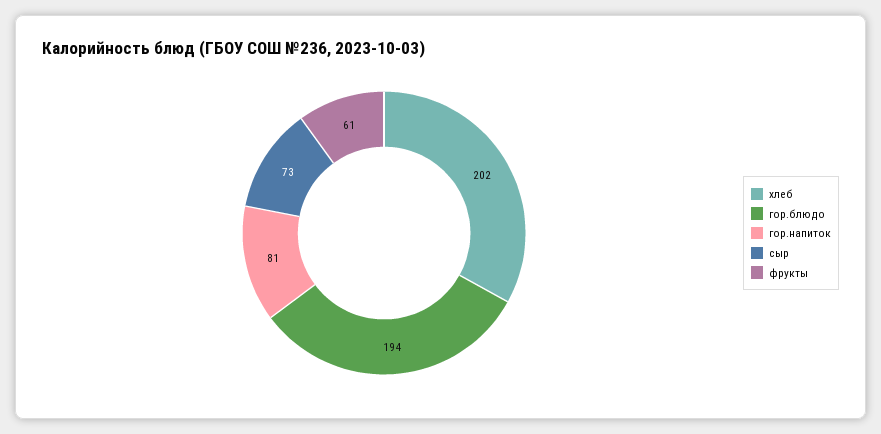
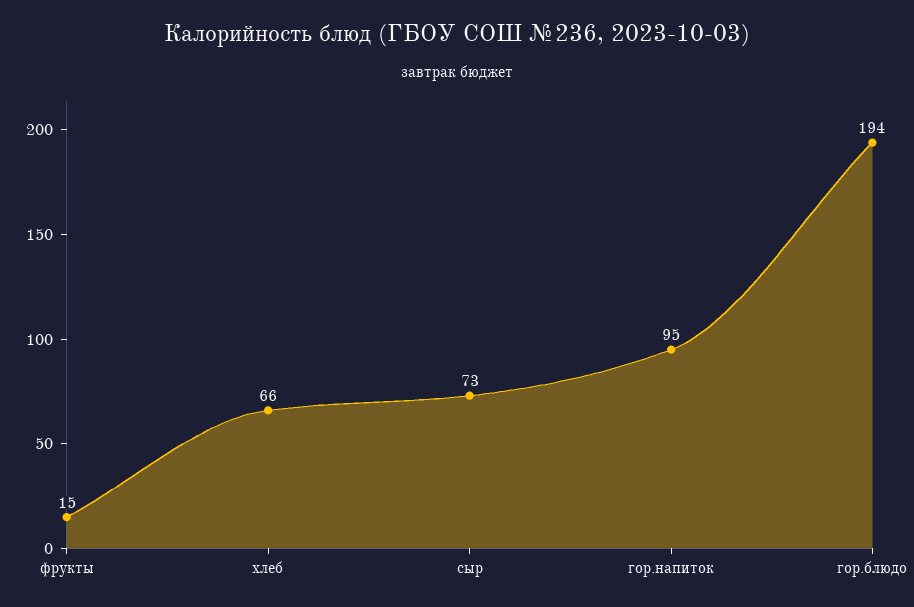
хлеб: 202 -> 66
гор.напиток: 81 -> 95
фрукты: 61 -> 15

